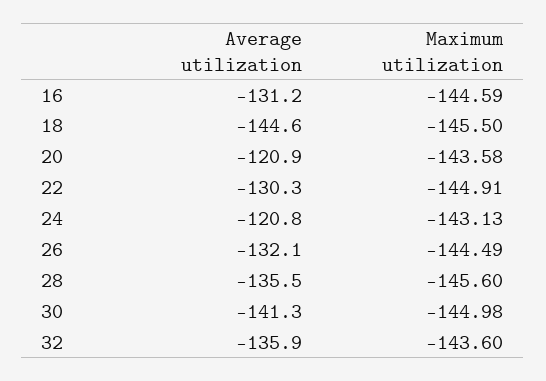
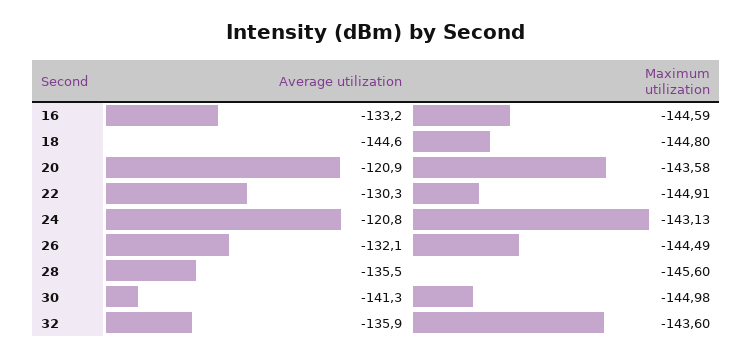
Average utilization, 16: -131.2 -> -133.2
Maximum utilization, 18: -145.5 -> -144.8

